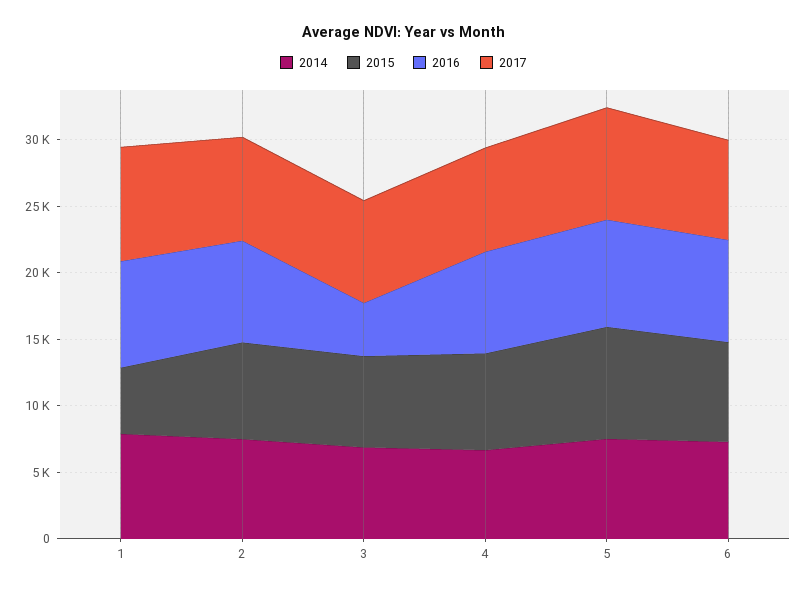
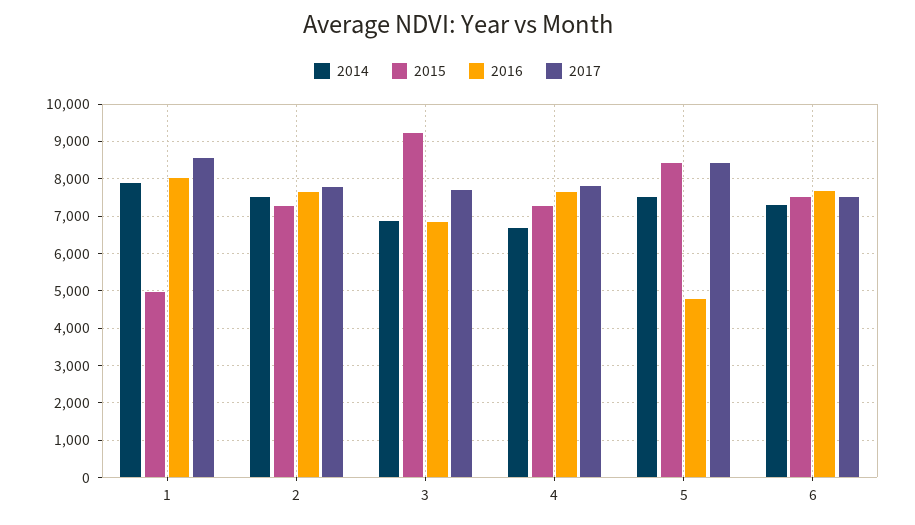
2015, 3: 7000 -> 9200
2016, 3: 4000 -> 6800
2016, 5: 8000 -> 4800

